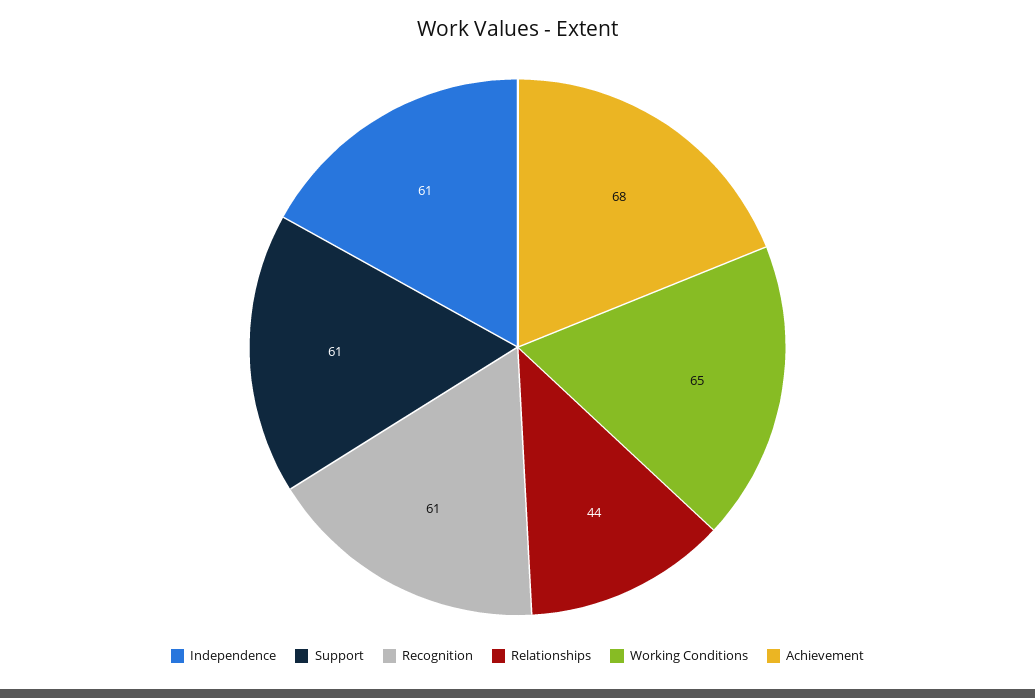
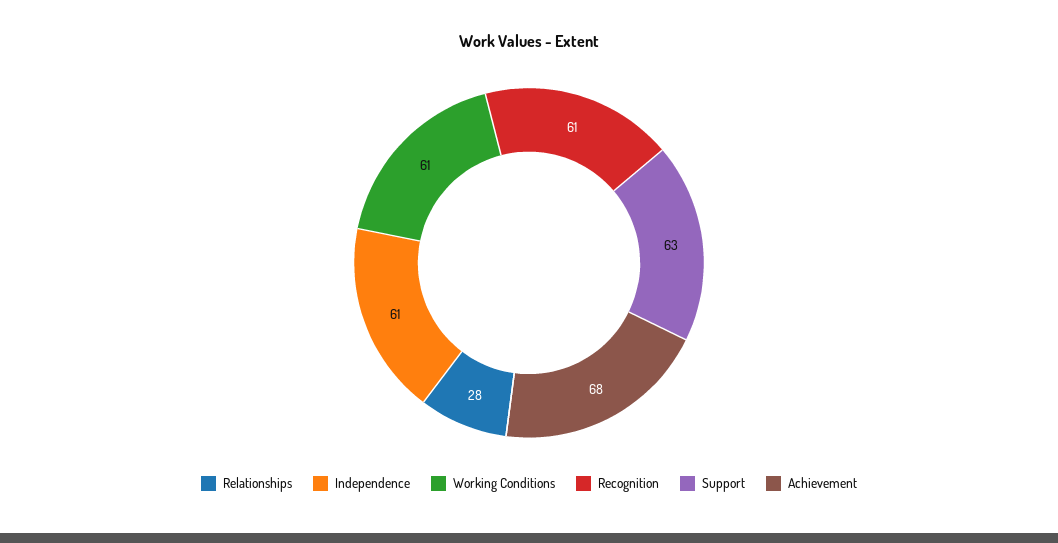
Support: 61 -> 63
Relationships: 44 -> 28
Working Conditions: 65 -> 61

